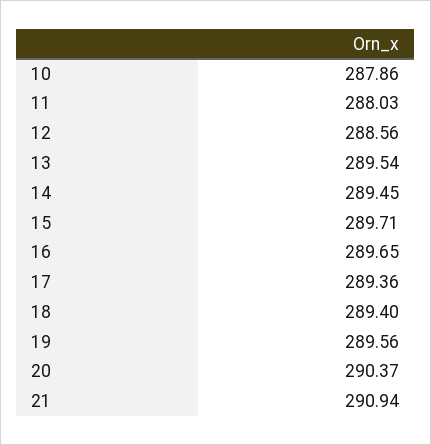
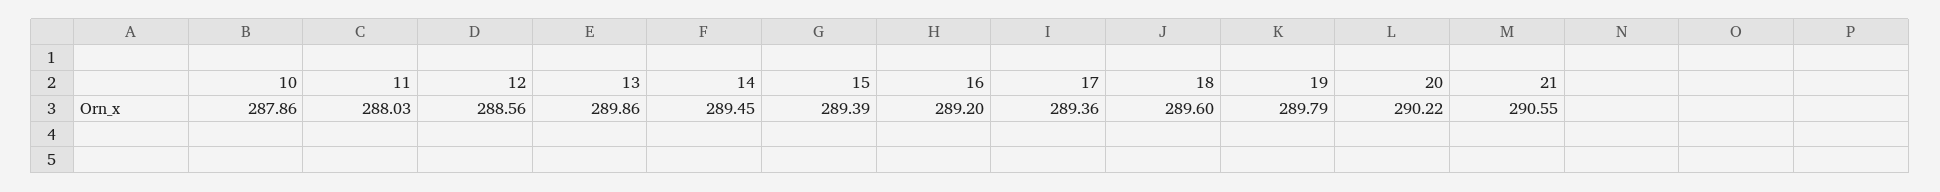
13: 289.54 -> 289.86
15: 289.71 -> 289.39
16: 289.65 -> 289.2
18: 289.4 -> 289.6
19: 289.56 -> 289.79
20: 290.37 -> 290.22
21: 290.94 -> 290.55

